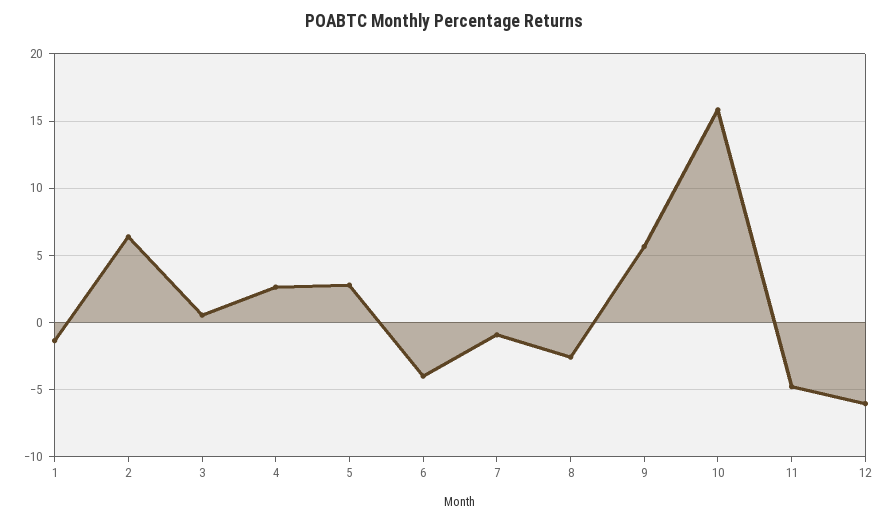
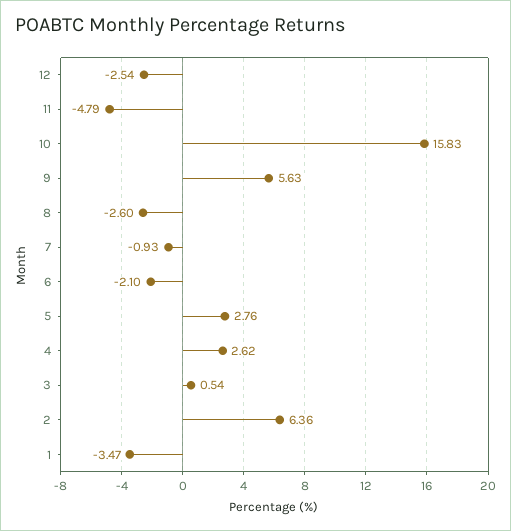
1: -1.5 -> -3.47
6: -4 -> -2.1
12: -6 -> -2.54

